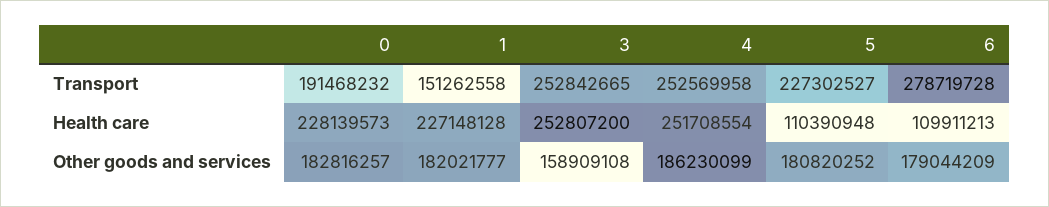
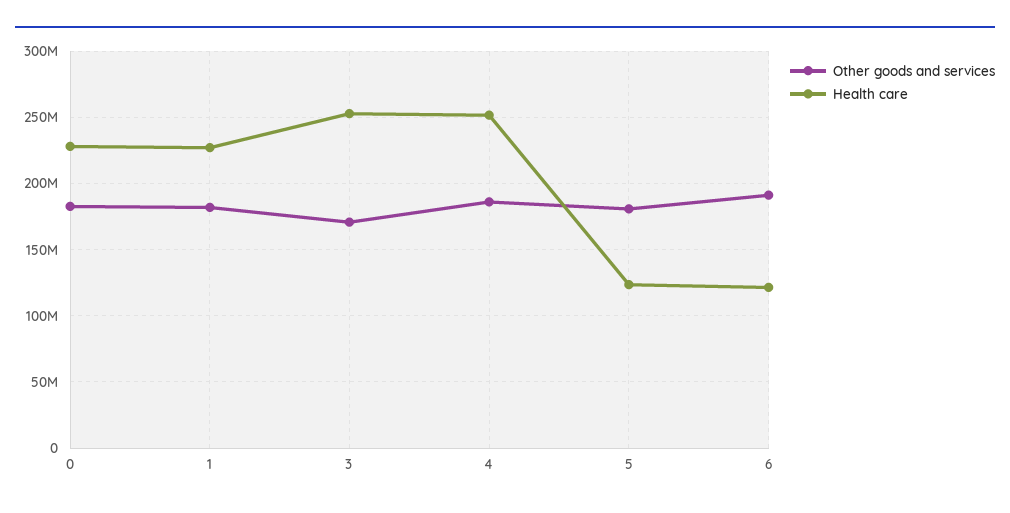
Transport, 0: 191468232 -> none
Transport, 1: 151262558 -> none
Transport, 3: 252842665 -> none
Transport, 4: 252569958 -> none
Transport, 5: 227302527 -> none
Transport, 6: 278719728 -> none
Health care, 5: 110390948 -> 125000000
Health care, 6: 109911213 -> 120000000
Other goods and services, 3: 158909108 -> 170000000
Other goods and services, 6: 179044209 -> 190000000

